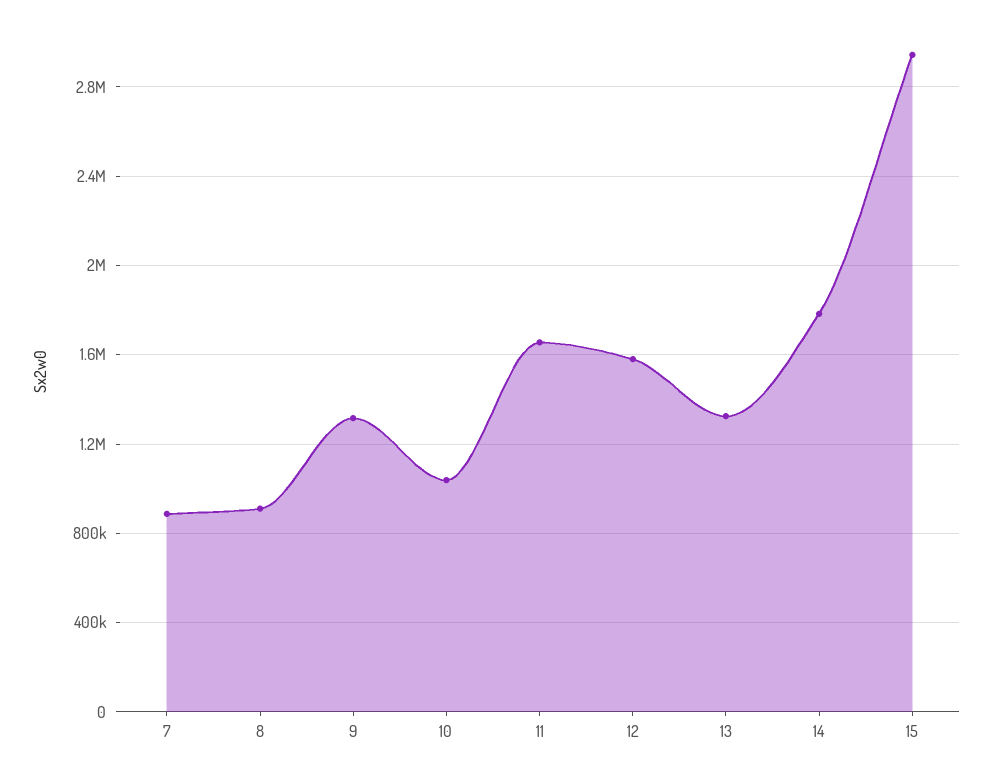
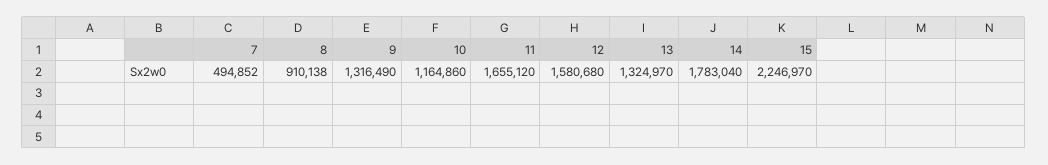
7: 900000 -> 494852
10: 1050000 -> 1164860
15: 2950000 -> 2246970

